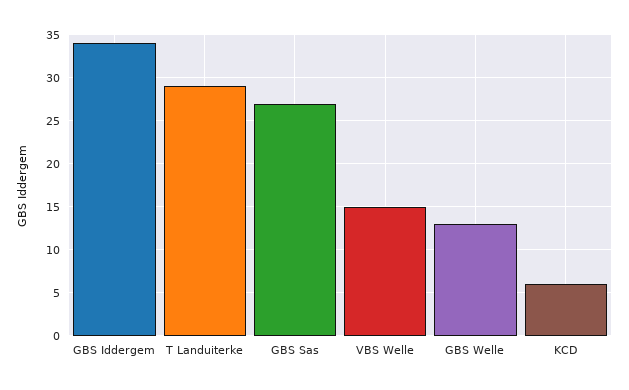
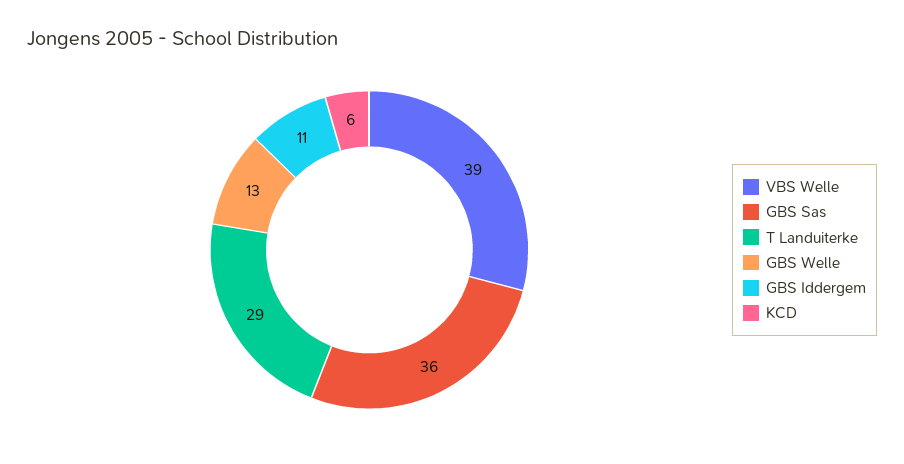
GBS Iddergem: 34 -> 11
GBS Sas: 27 -> 36
VBS Welle: 15 -> 39

